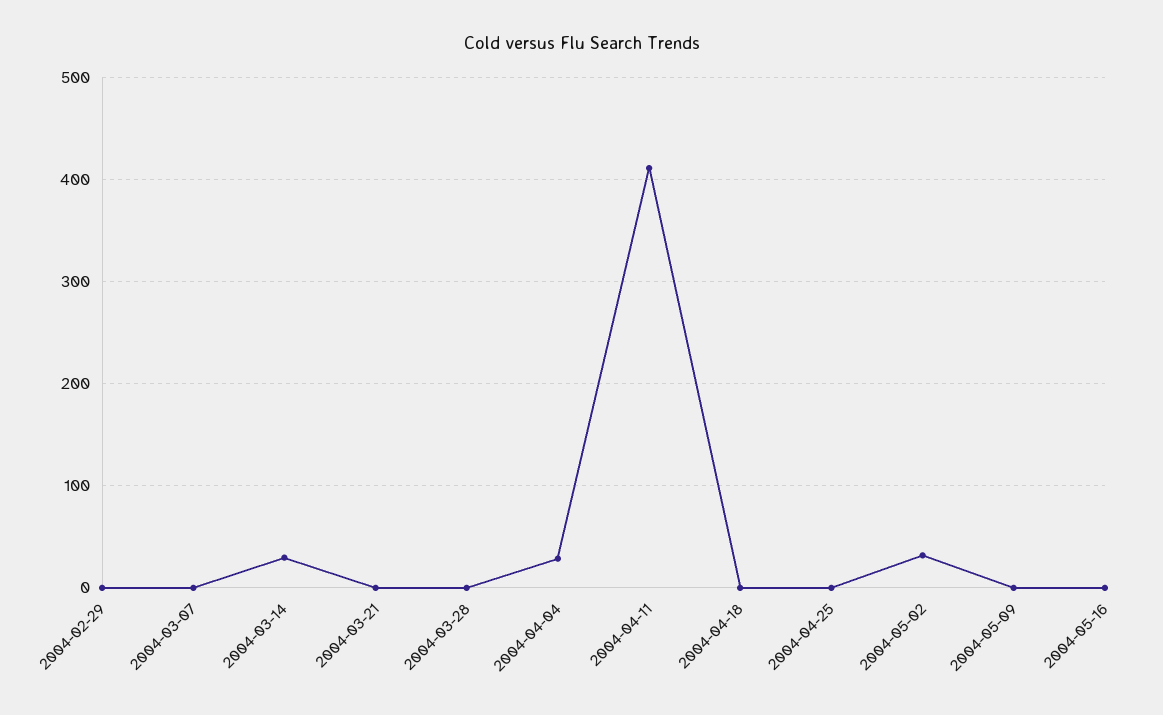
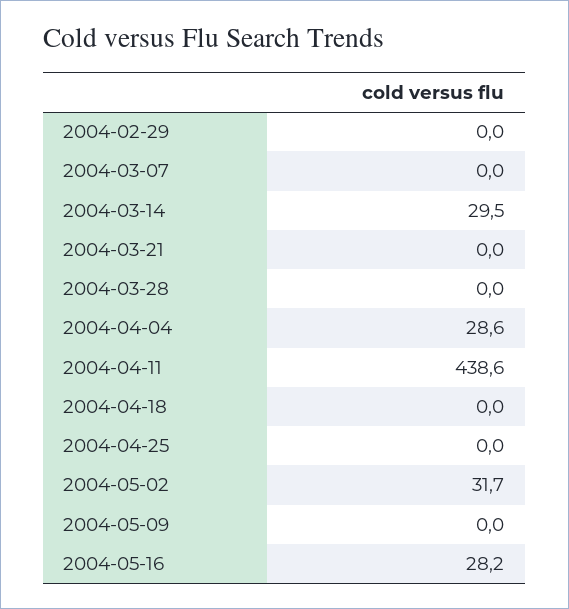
2004-04-11: 410 -> 438.6
2004-05-16: 0 -> 28.2

